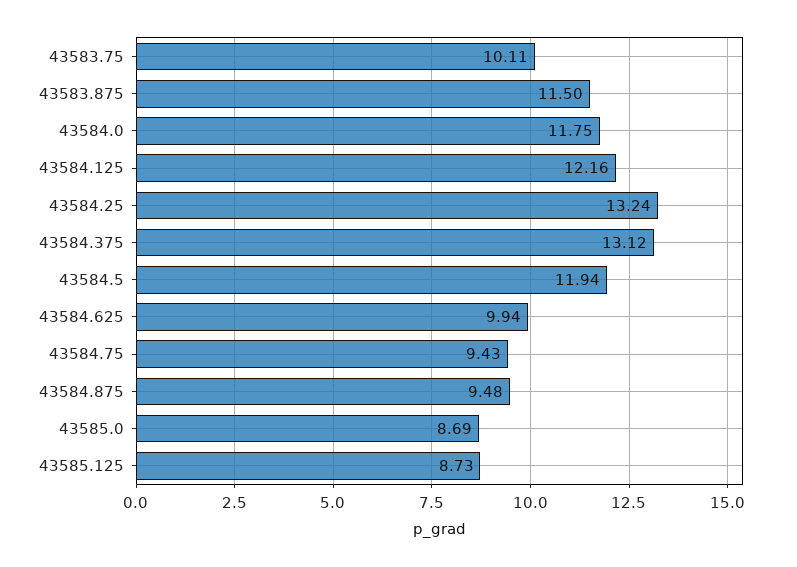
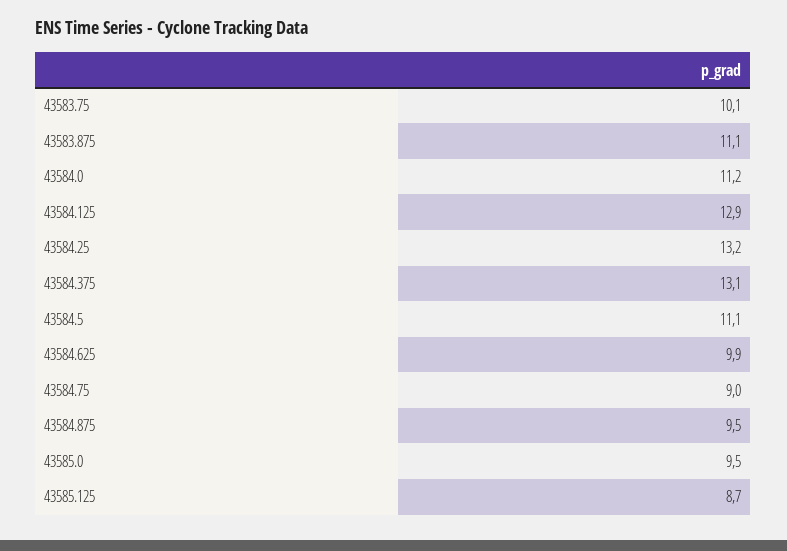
43583.875: 11.5 -> 11.1
43584.0: 11.75 -> 11.2
43584.125: 12.16 -> 12.9
43584.5: 11.94 -> 11.1
43584.75: 9.43 -> 9
43585.0: 8.69 -> 9.5

